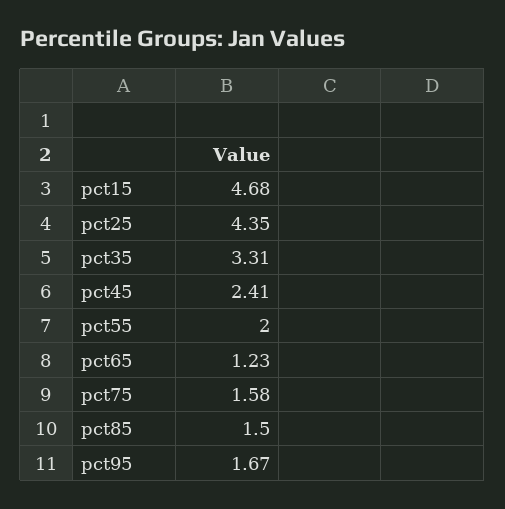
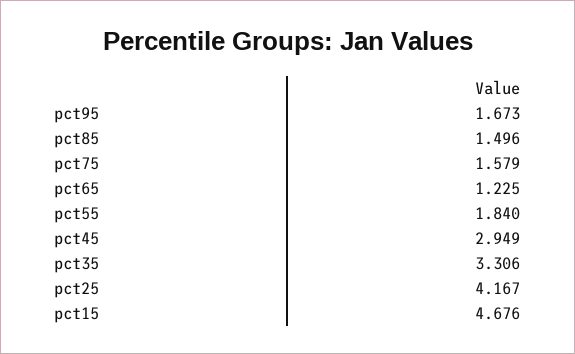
pct25: 4.35 -> 4.167
pct45: 2.41 -> 2.949
pct55: 2 -> 1.84

